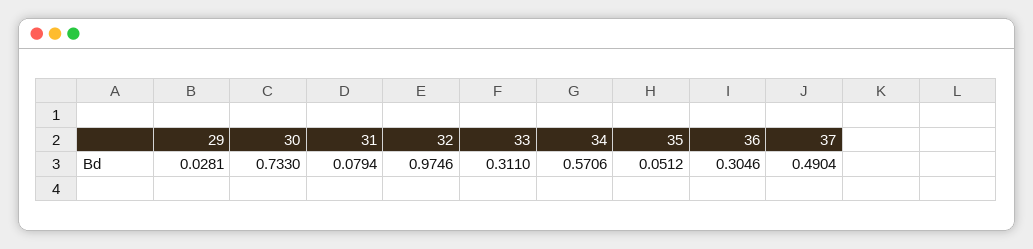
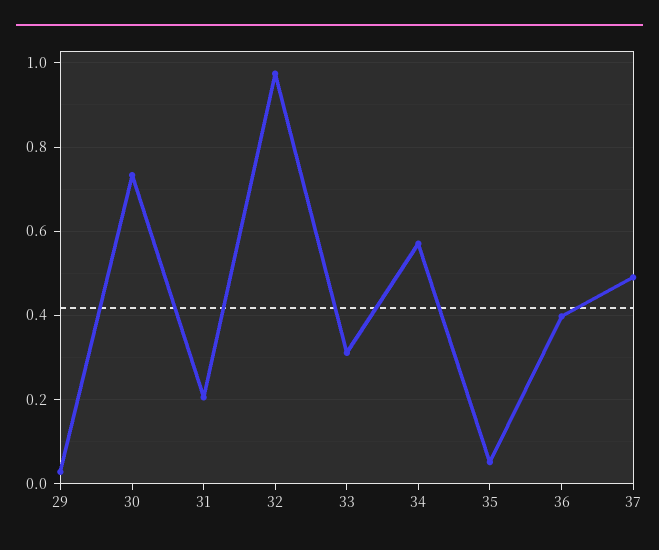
31: 0.0794 -> 0.2
36: 0.3046 -> 0.4

